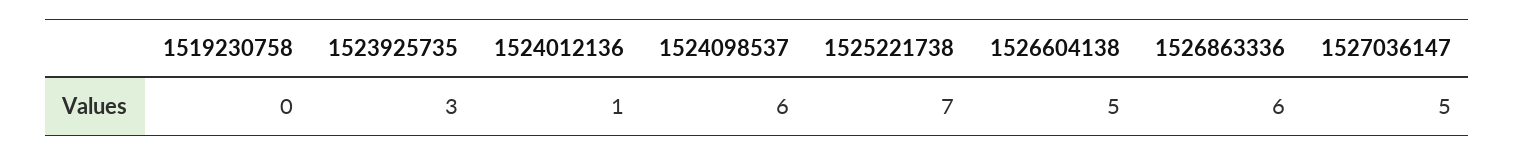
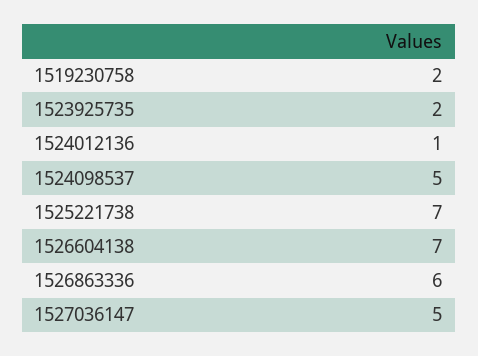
1519230758: 0 -> 2
1523925735: 3 -> 2
1524098537: 6 -> 5
1526604138: 5 -> 7

